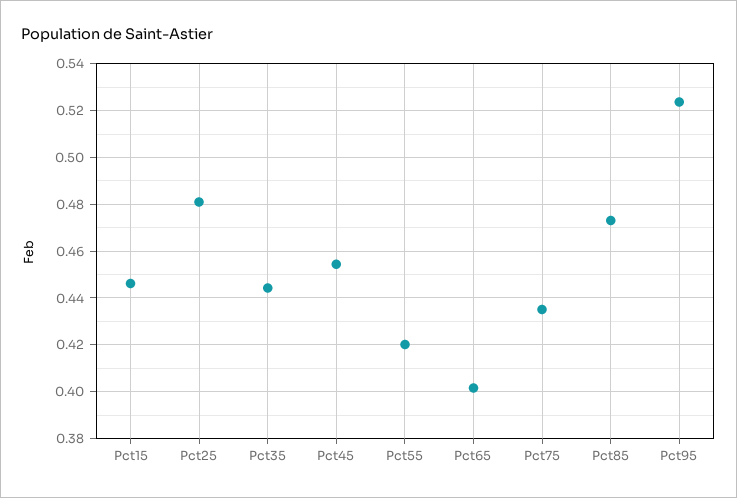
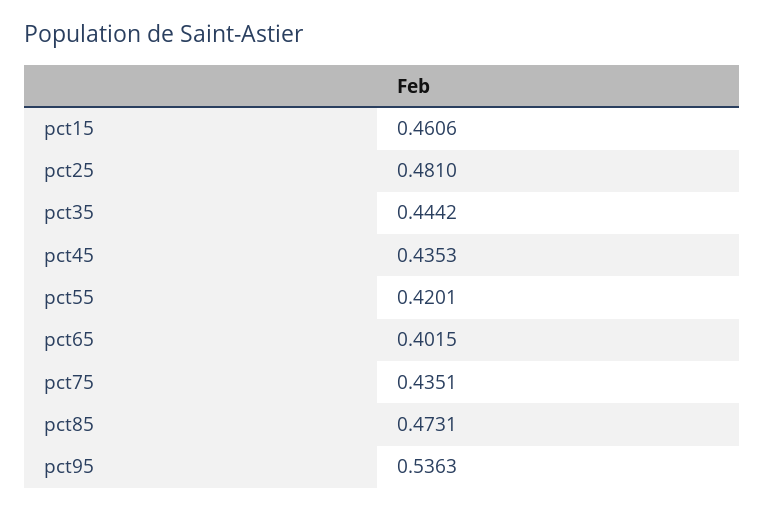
Pct15: 0.445 -> 0.4606
Pct45: 0.455 -> 0.4353
Pct95: 0.525 -> 0.5363

